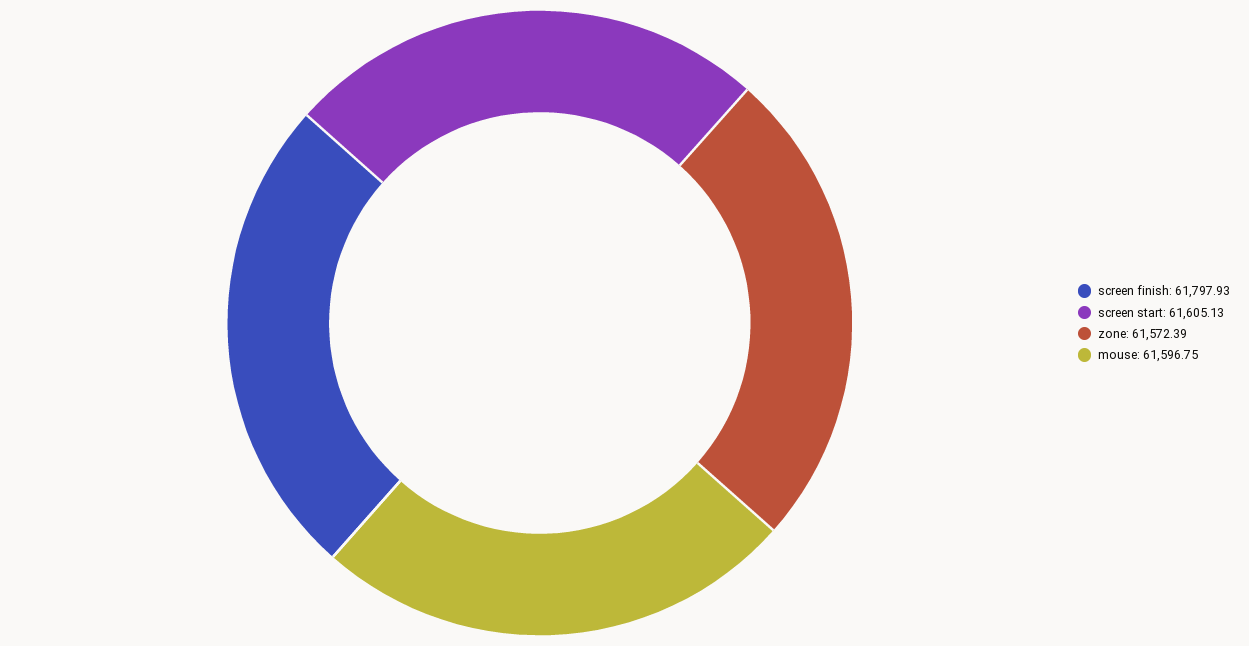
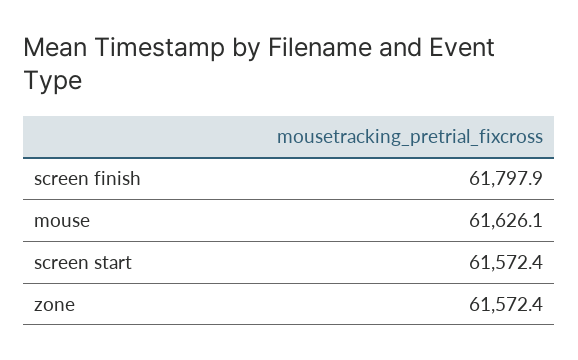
screen start: 61605.13 -> 61572.4
mouse: 61596.75 -> 61626.1

